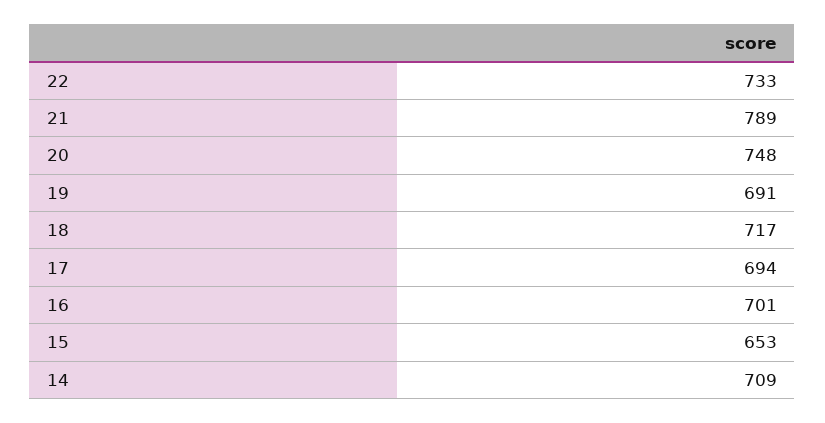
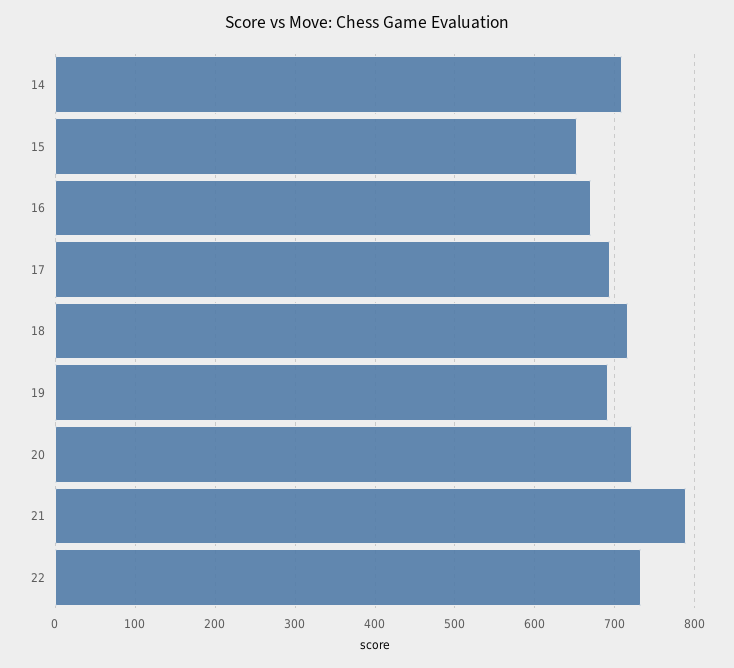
20: 748 -> 720
16: 701 -> 670

